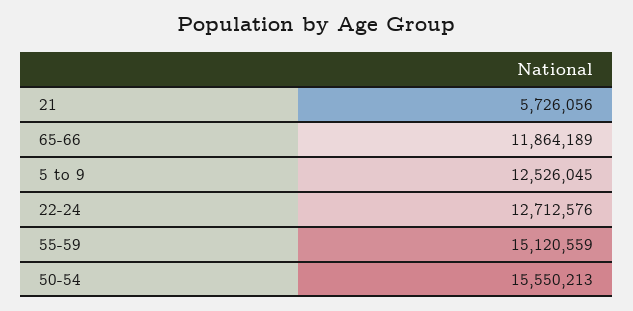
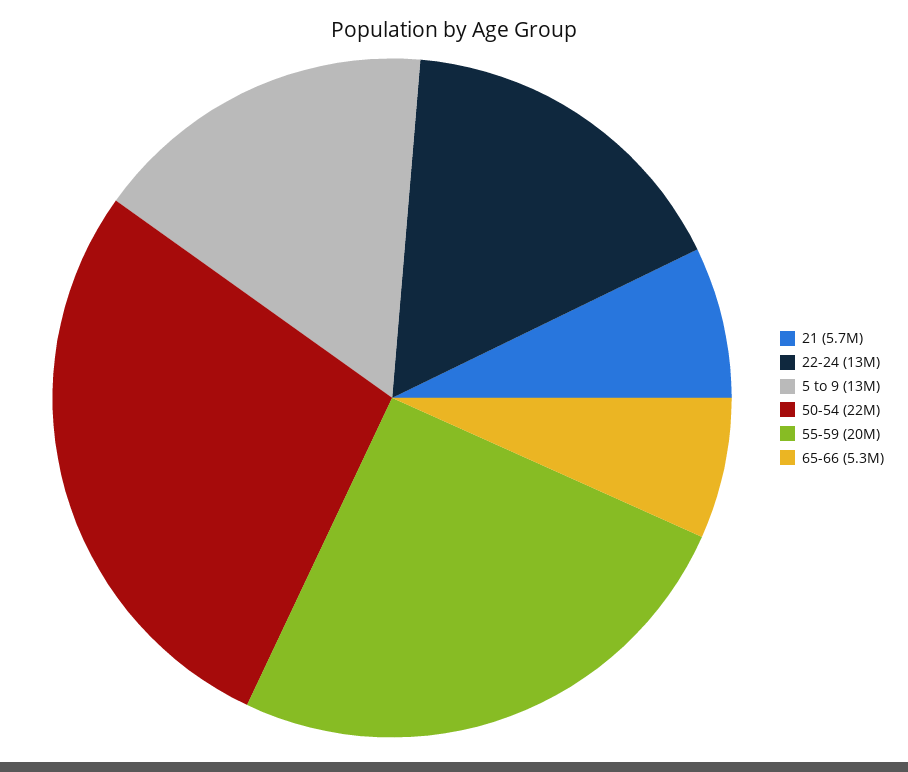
65-66: 11864189 -> 5300000
55-59: 15120559 -> 20000000
50-54: 15550213 -> 22000000

